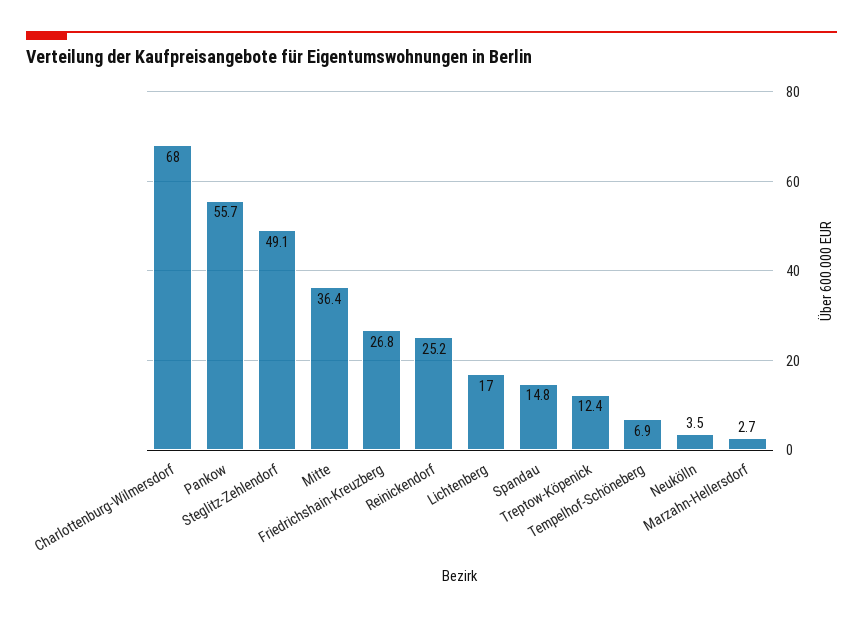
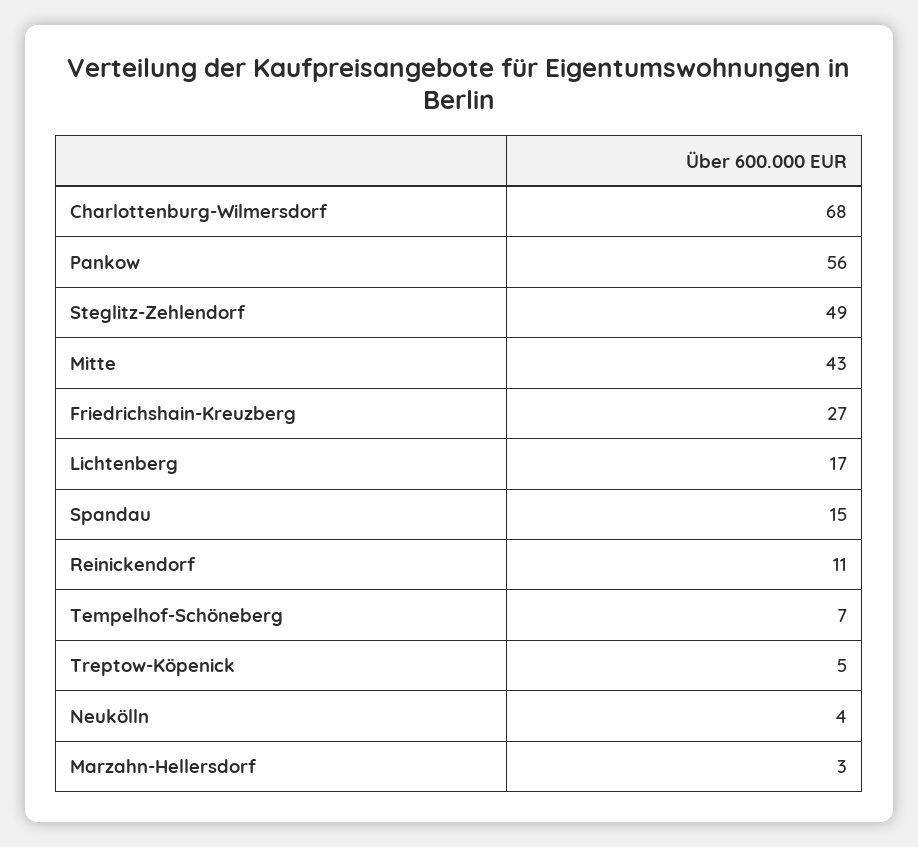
Mitte: 36.4 -> 43
Reinickendorf: 25.2 -> 11
Treptow-Köpenick: 12.4 -> 5

